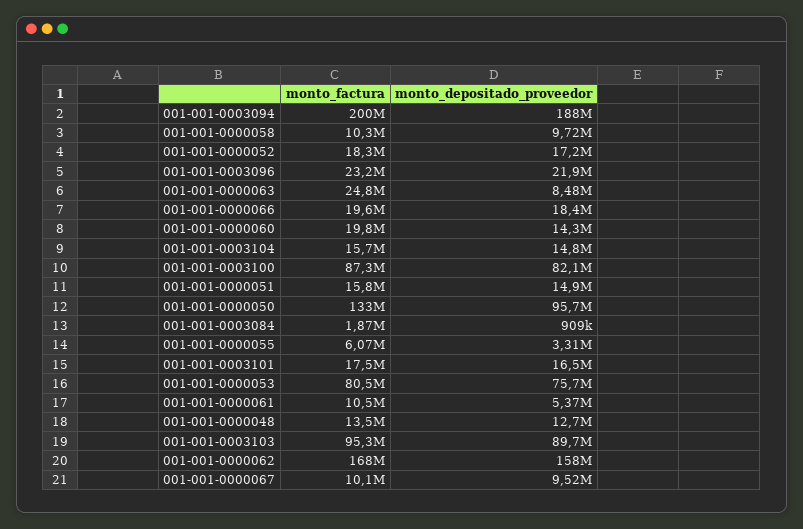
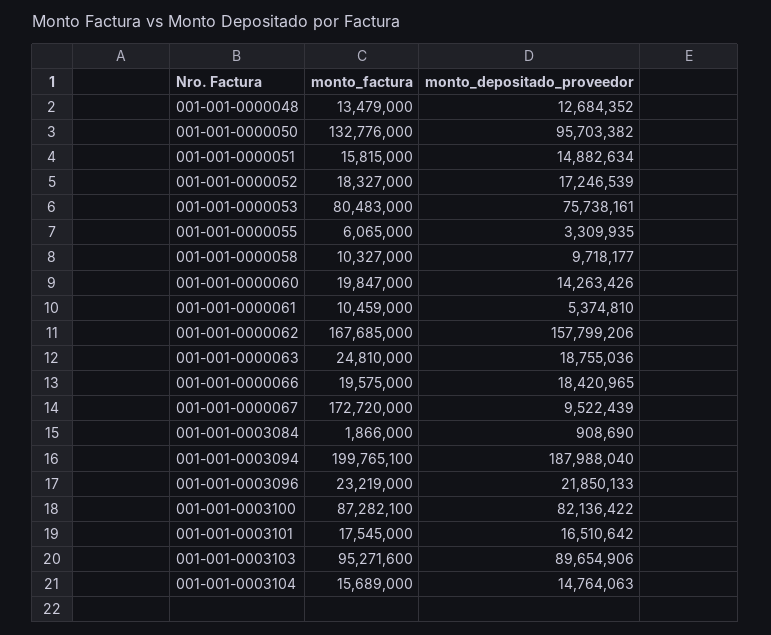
monto_depositado_proveedor, 001-001-0000063: 8480000 -> 18755036
monto_factura, 001-001-0000067: 10100000 -> 172720000

